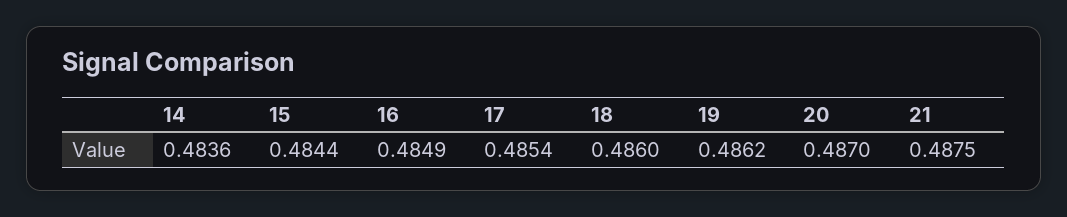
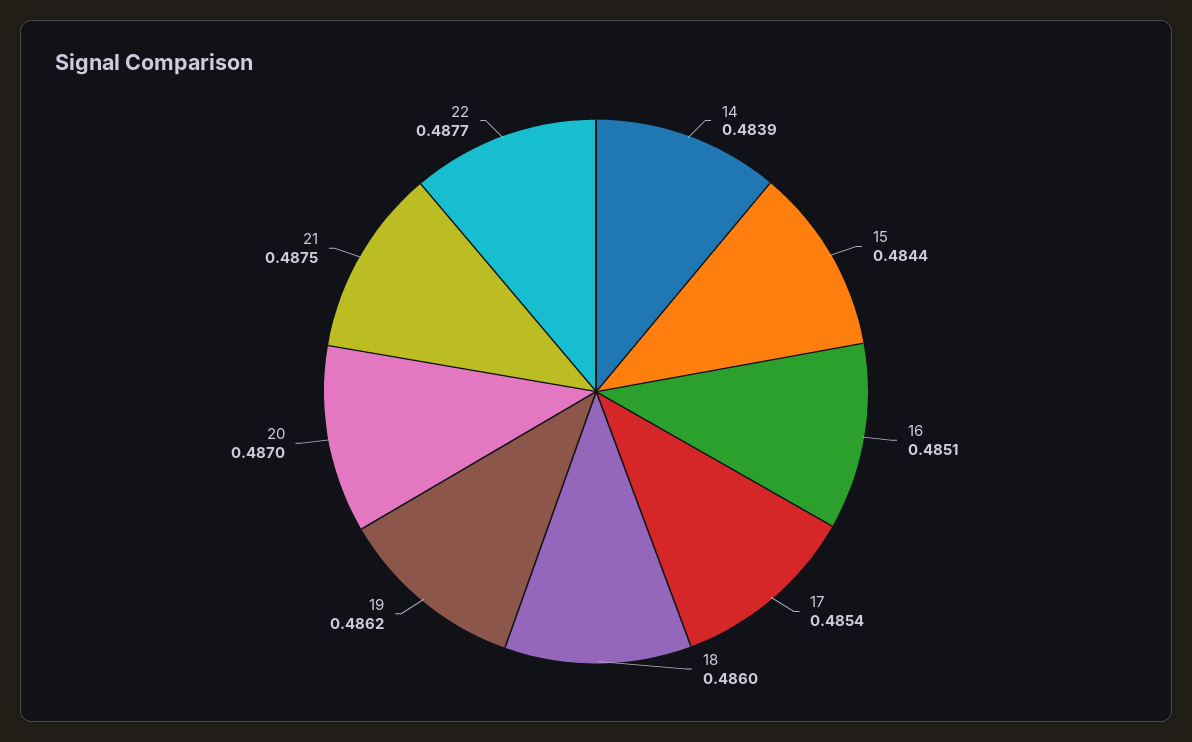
14: 0.4836 -> 0.4839
16: 0.4849 -> 0.4851
22: none -> 0.4877

